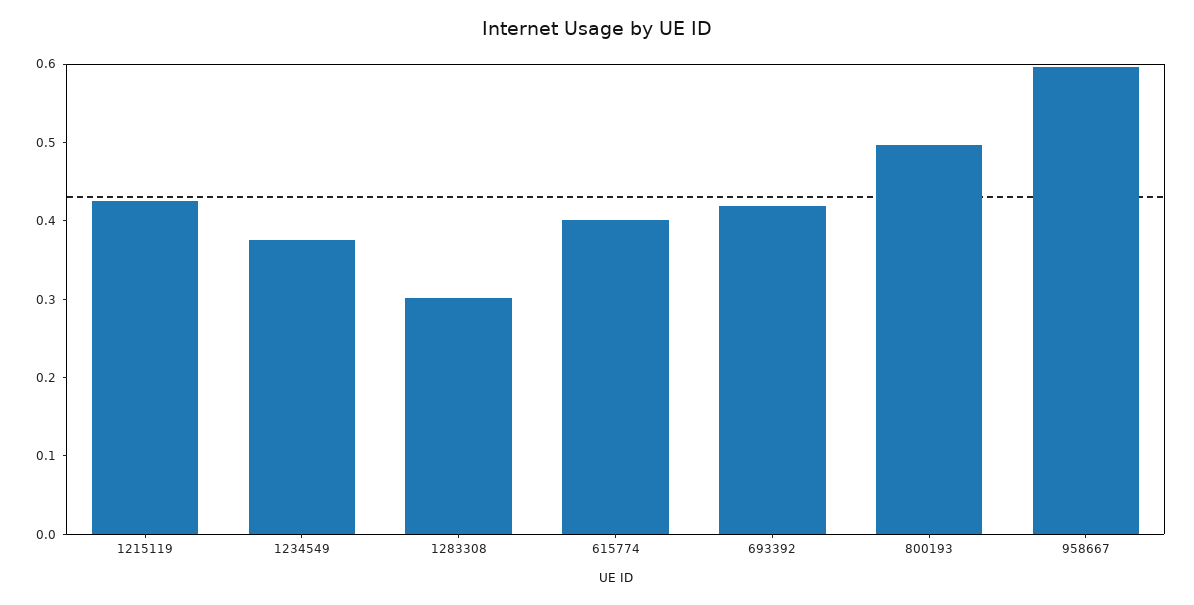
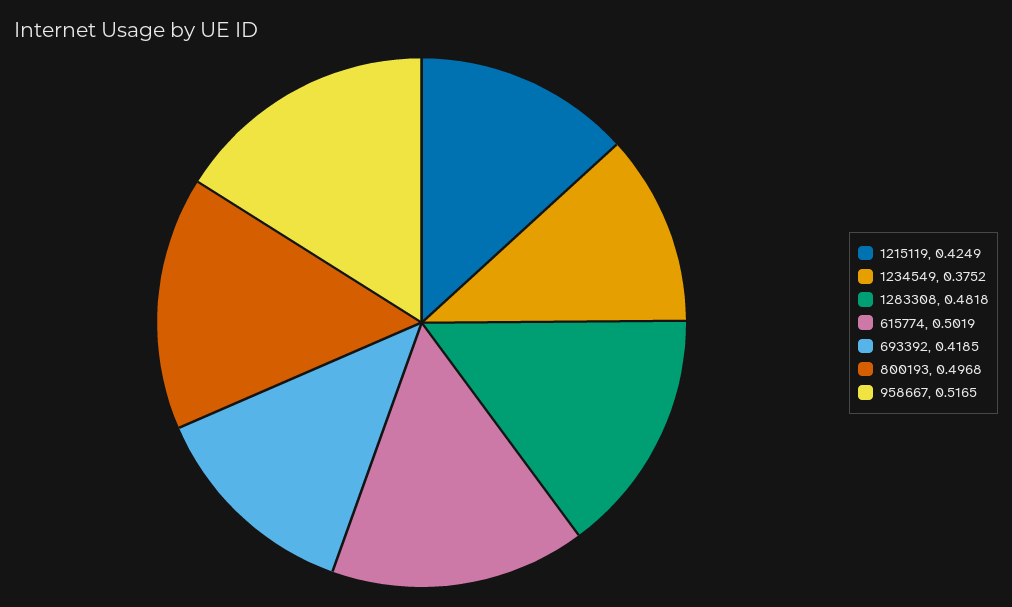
1283308: 0.3 -> 0.4818
615774: 0.4 -> 0.5019
958667: 0.6 -> 0.5165

